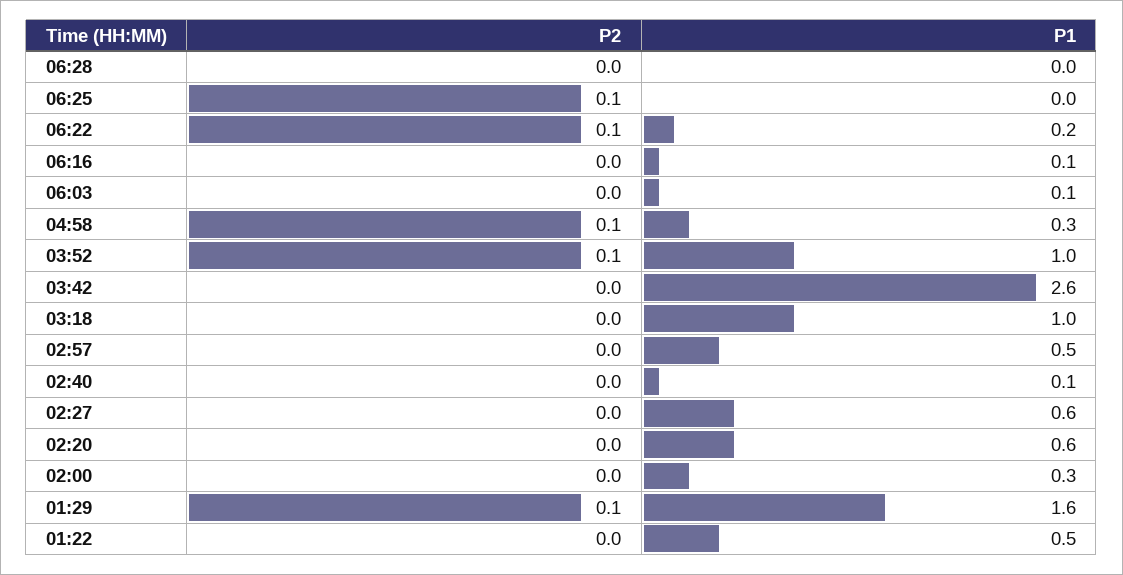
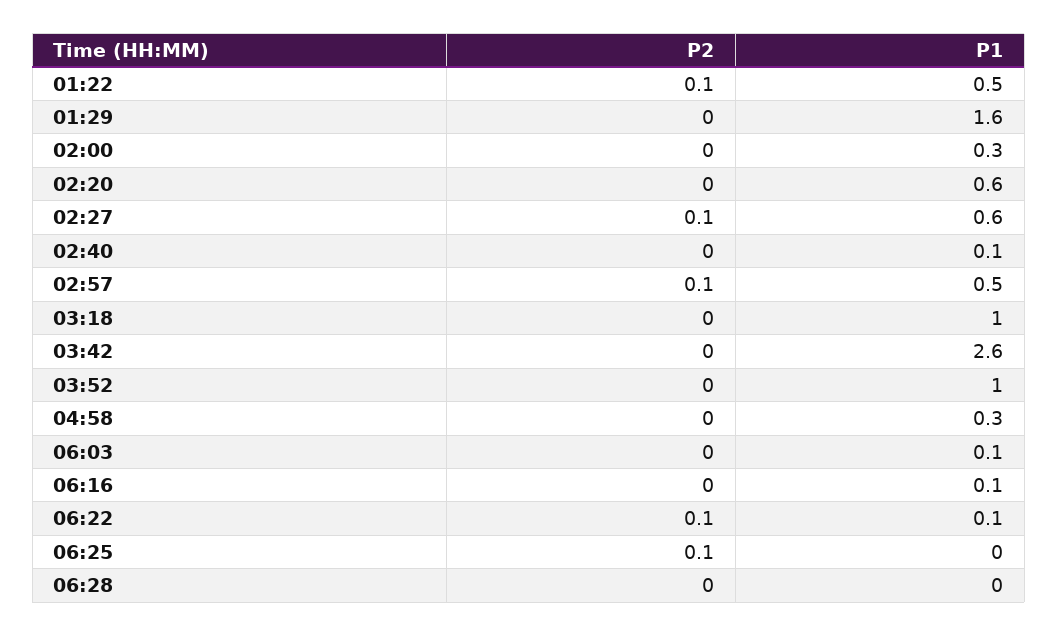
P1, 06:22: 0.2 -> 0.1
P2, 04:58: 0.1 -> 0
P2, 03:52: 0.1 -> 0
P2, 02:57: 0 -> 0.1
P2, 02:27: 0 -> 0.1
P2, 01:29: 0.1 -> 0
P2, 01:22: 0 -> 0.1

